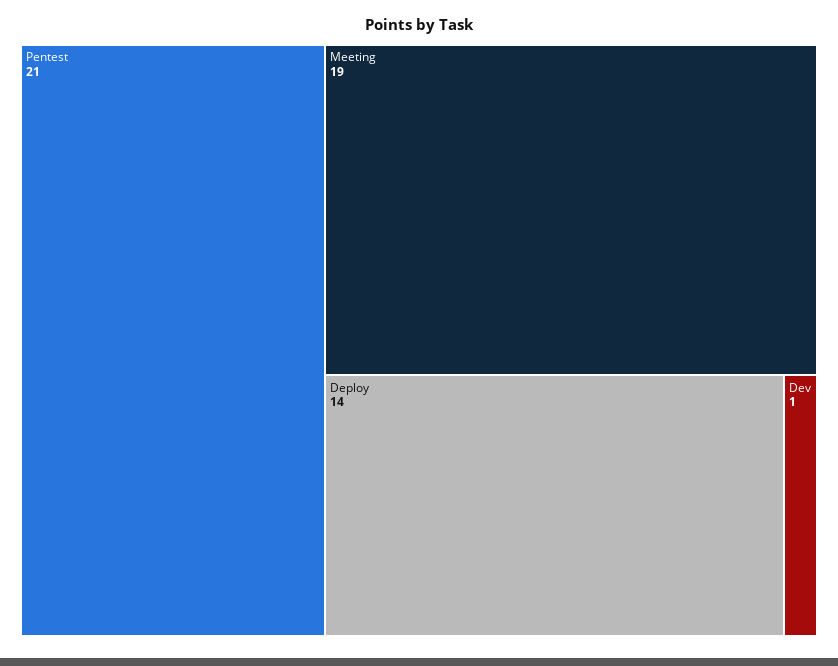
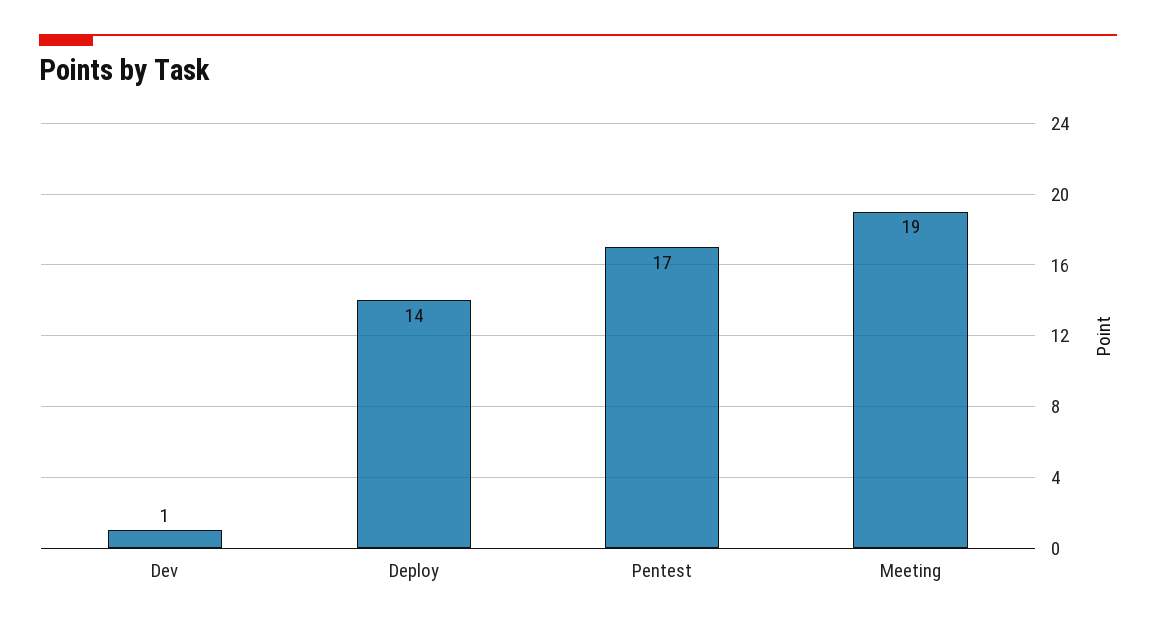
Pentest: 21 -> 17

